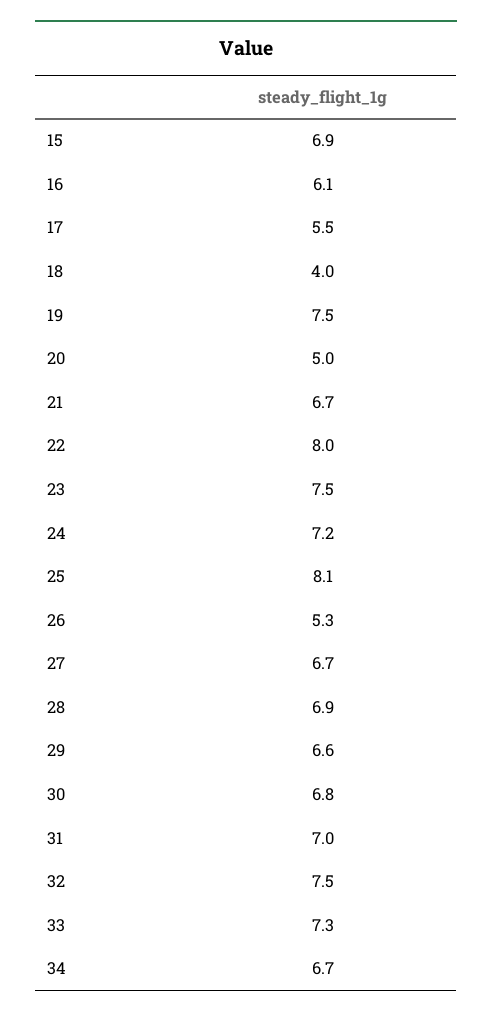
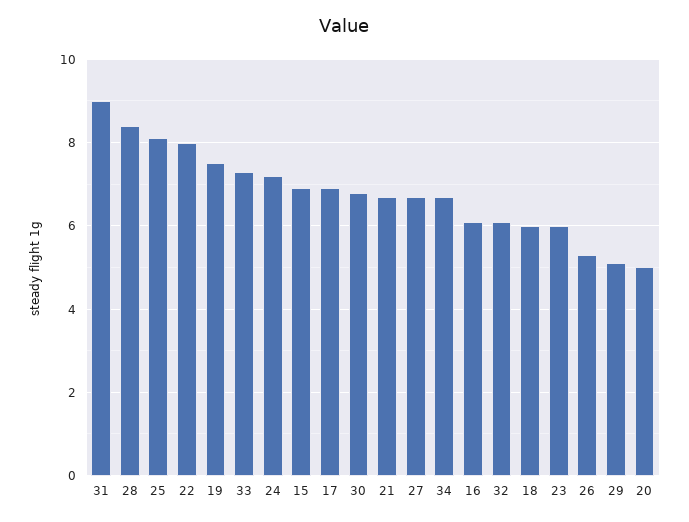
17: 5.5 -> 7
18: 4 -> 6
23: 7.5 -> 6
28: 6.9 -> 8.5
29: 6.6 -> 5
31: 7 -> 9
32: 7.5 -> 6

